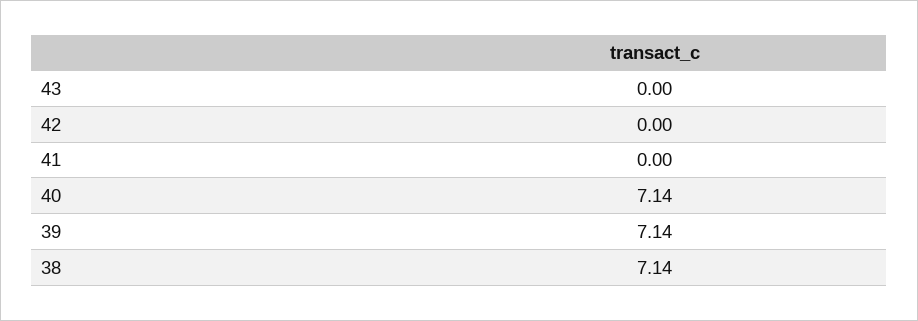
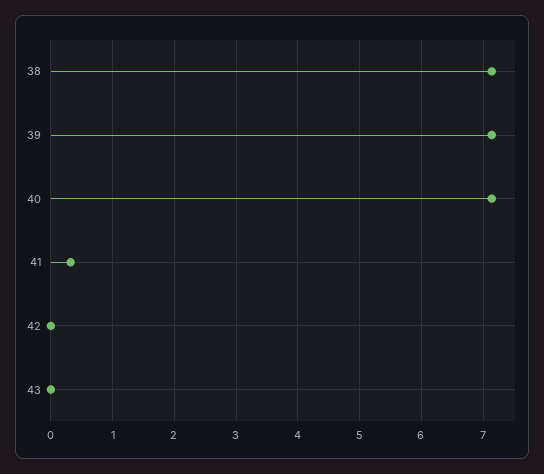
41: 0 -> 0.3

